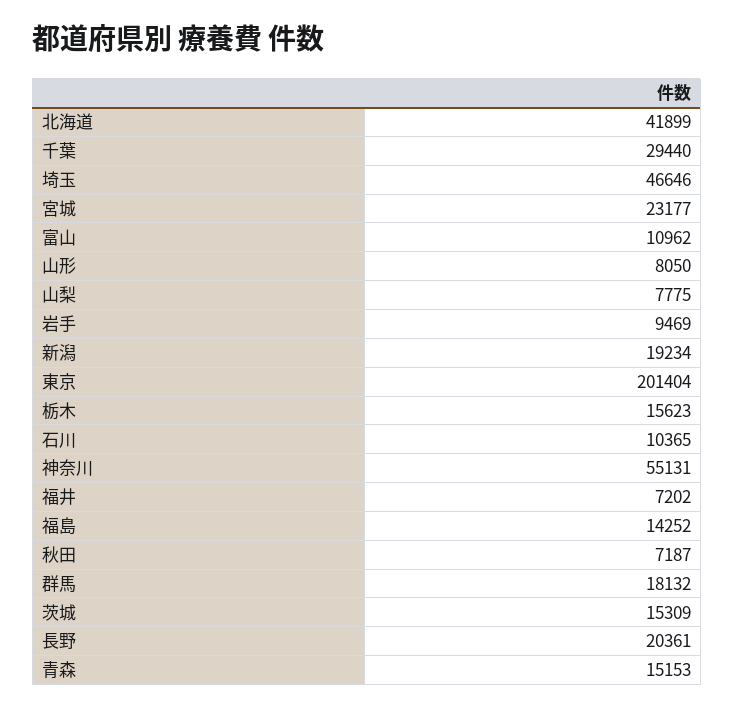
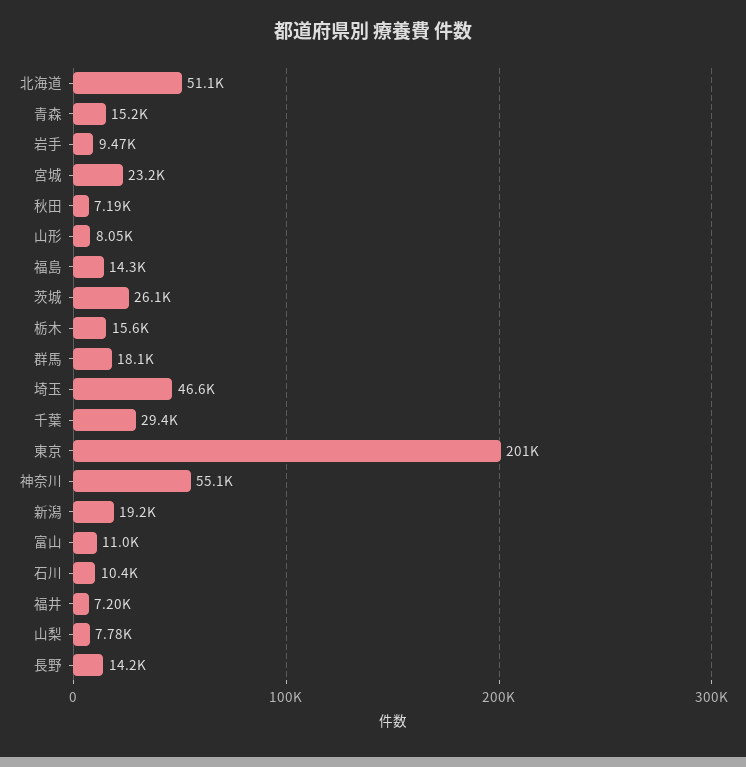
北海道: 41899 -> 51100
茨城: 15309 -> 26100
長野: 20361 -> 14200

